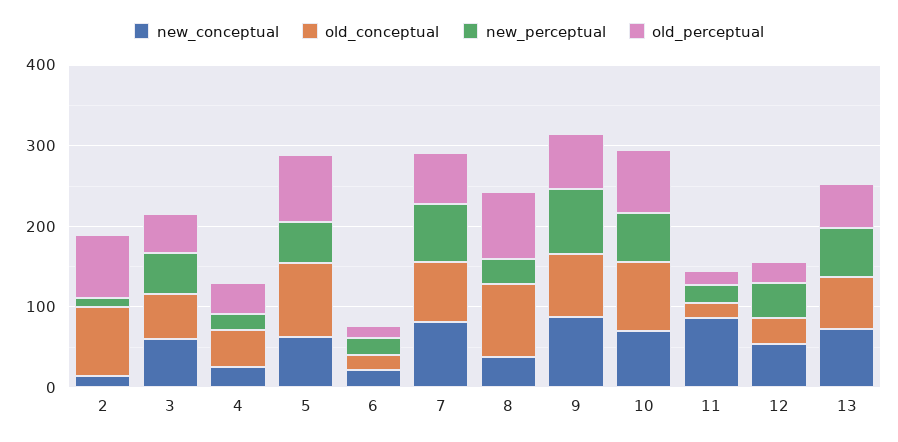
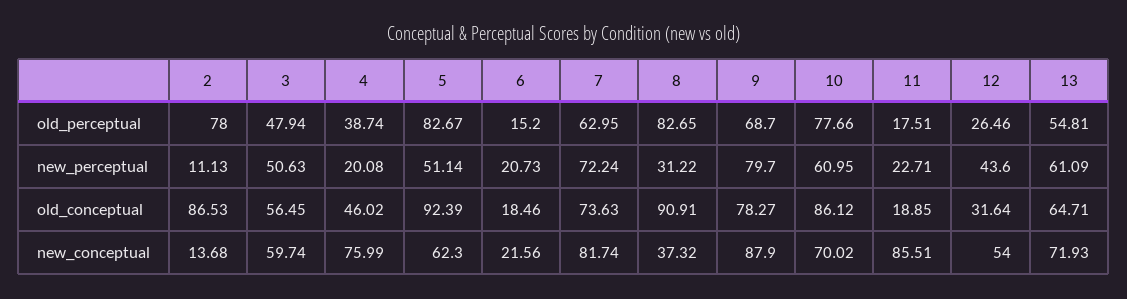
new_conceptual, 4: 20 -> 75.99

